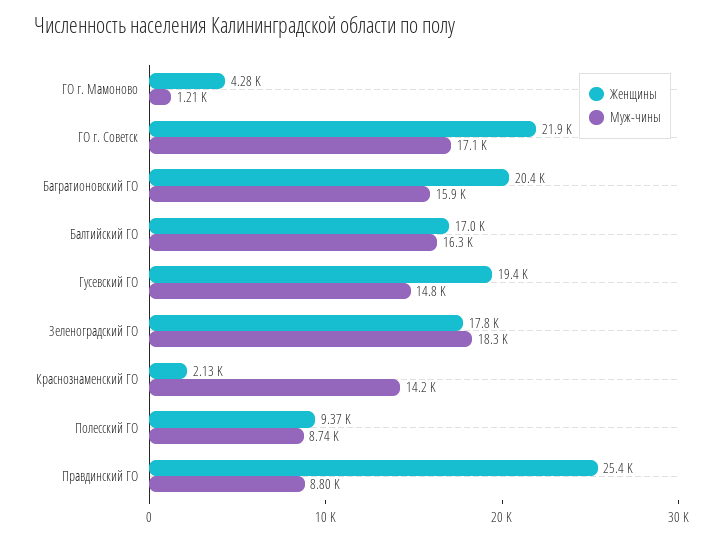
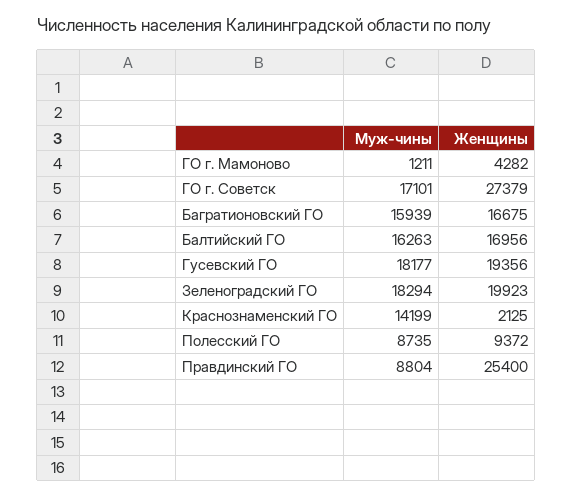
Женщины, ГО г. Советск: 21900 -> 27379
Женщины, Багратионовский ГО: 20400 -> 16675
Муж-чины, Гусевский ГО: 14800 -> 18177
Женщины, Зеленоградский ГО: 17800 -> 19923

